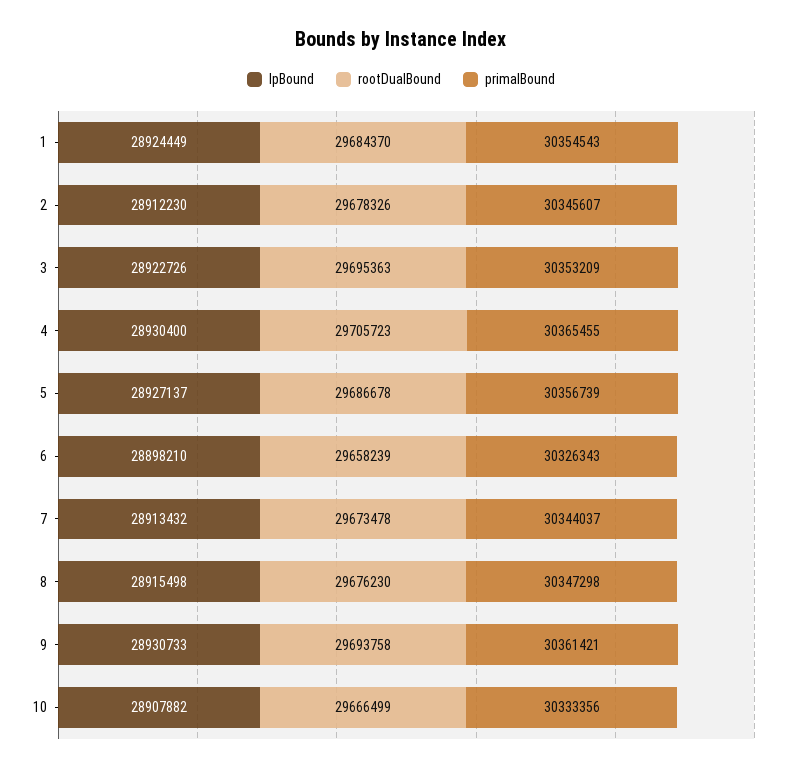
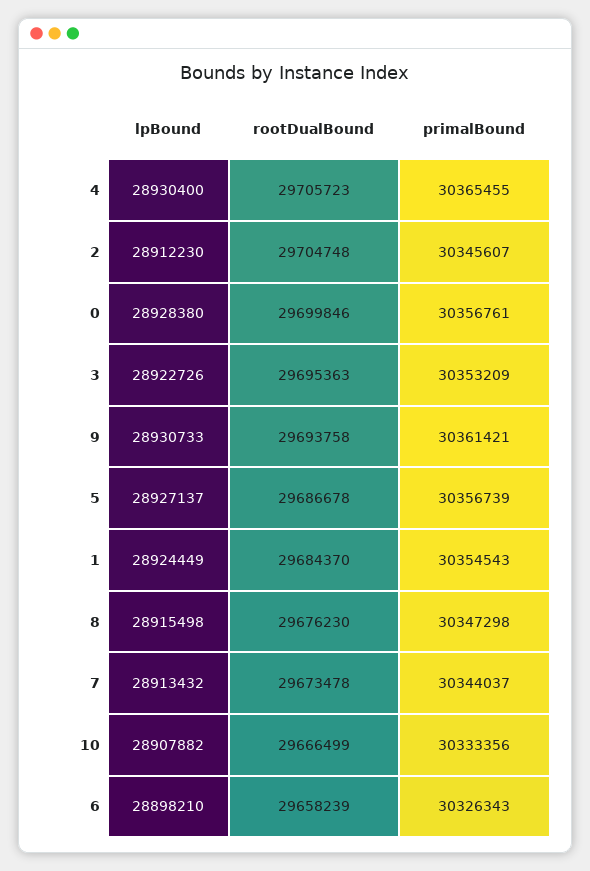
rootDualBound, 2: 29678326 -> 29704748
lpBound, 0: none -> 28928380
rootDualBound, 0: none -> 29699846
primalBound, 0: none -> 30356761

